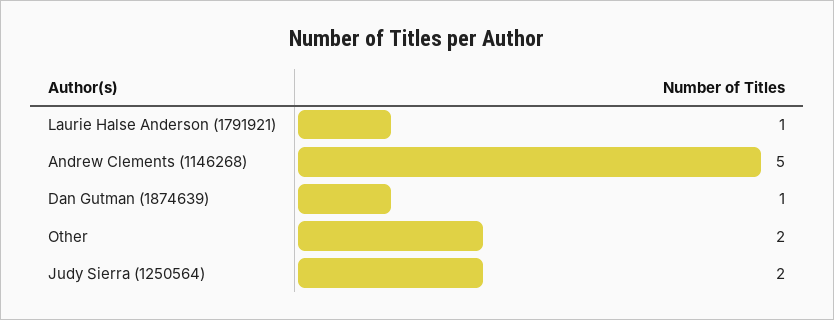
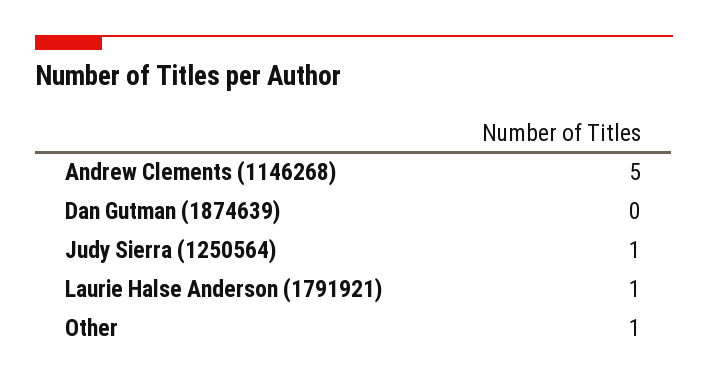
Dan Gutman (1874639): 1 -> 0
Other: 2 -> 1
Judy Sierra (1250564): 2 -> 1

